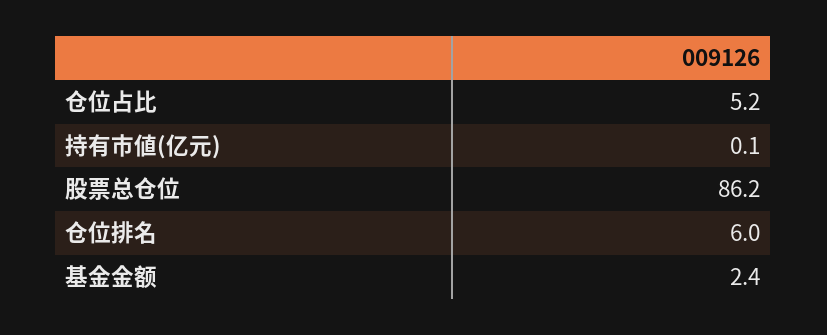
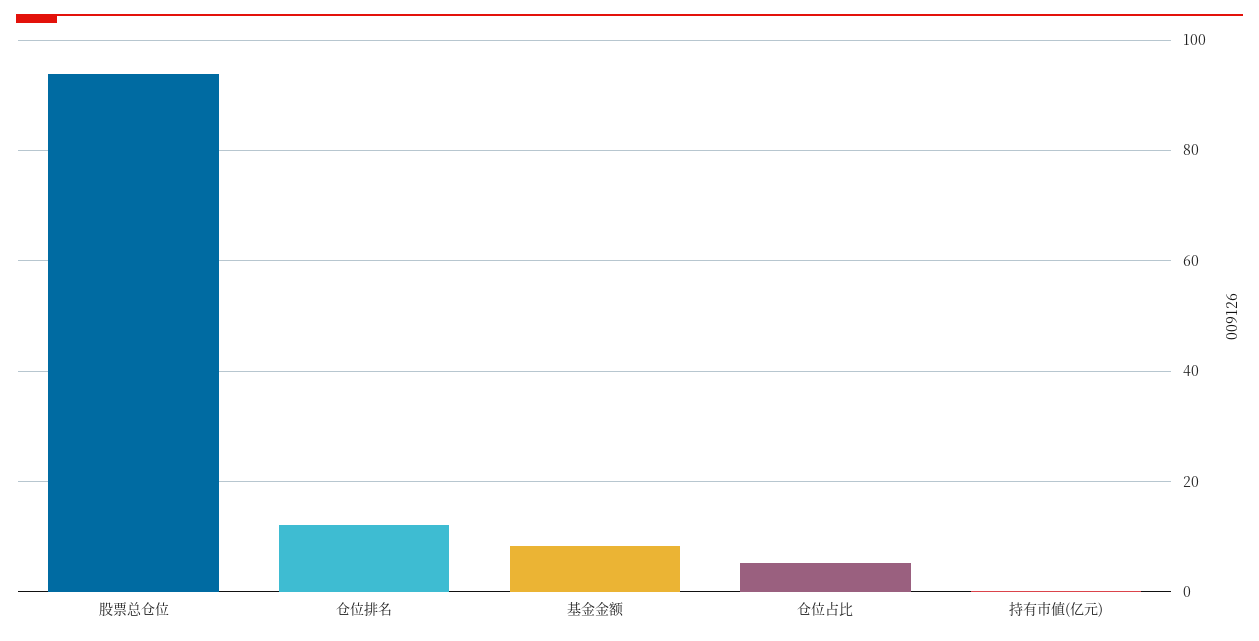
股票总仓位: 86.2 -> 94
仓位排名: 6 -> 12
基金金额: 2.4 -> 8

